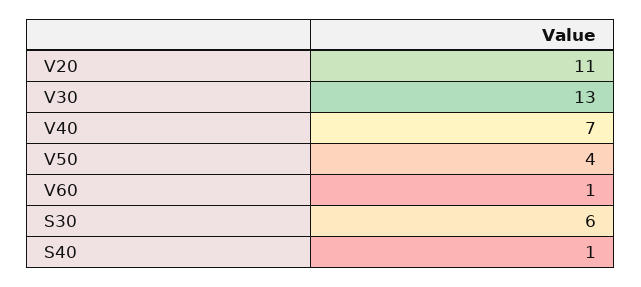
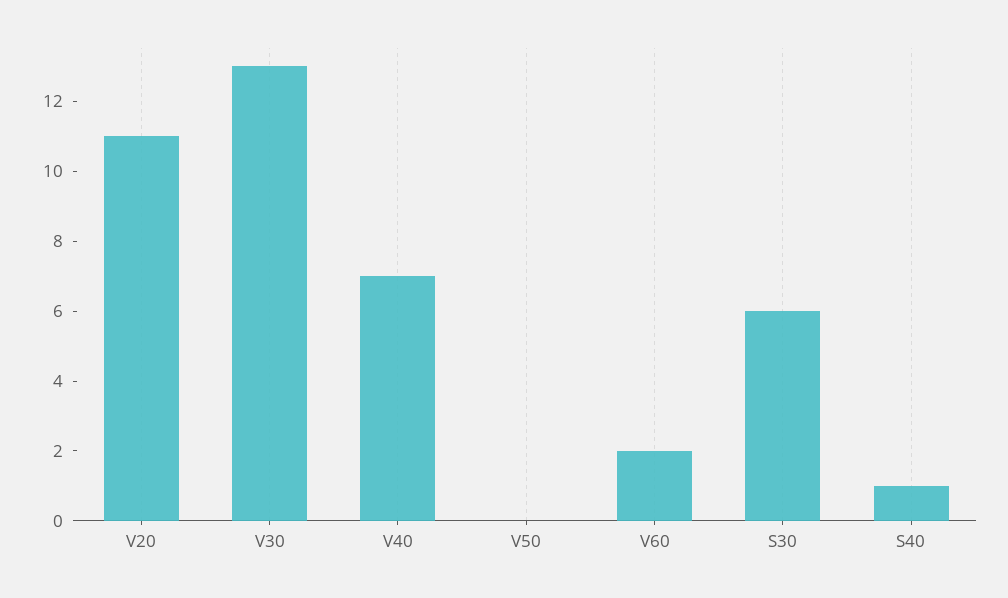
V50: 4 -> 0
V60: 1 -> 2

